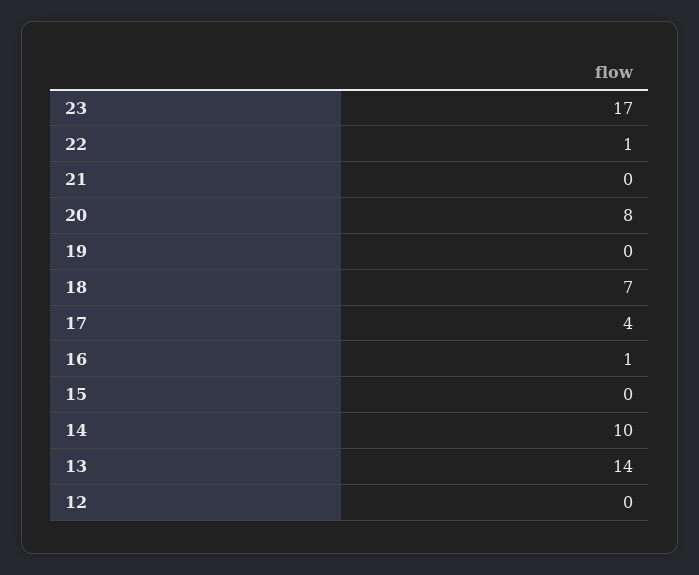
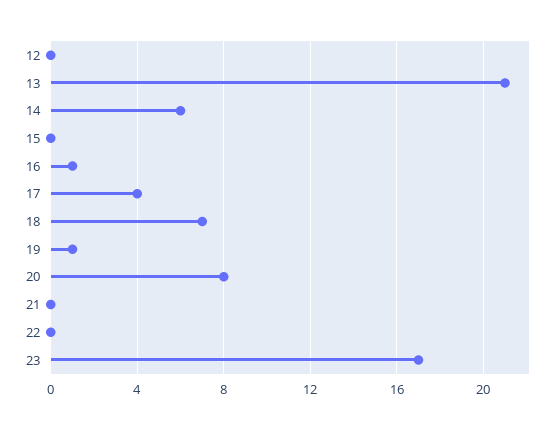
22: 1 -> 0
19: 0 -> 1
14: 10 -> 6
13: 14 -> 21

